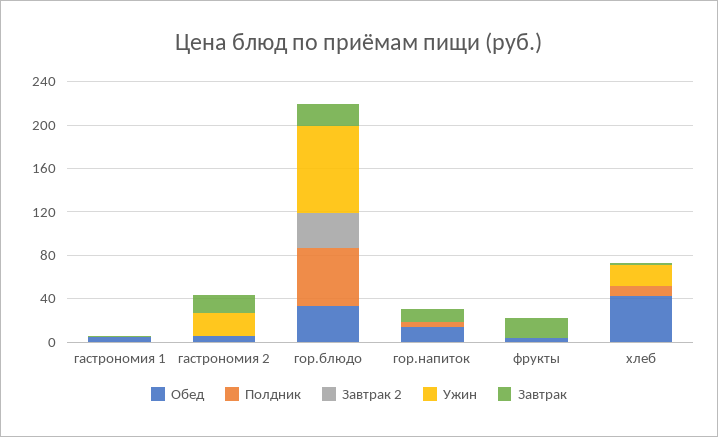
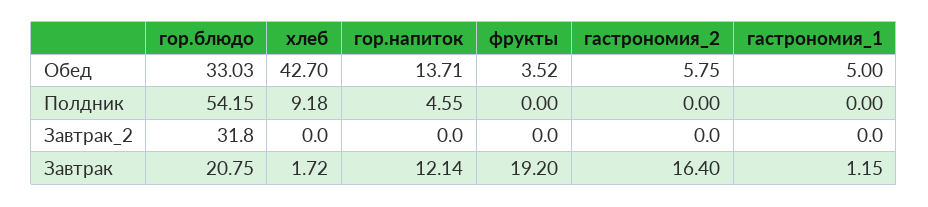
Ужин, гастрономия 1: 0 -> none
Ужин, гастрономия 2: 20 -> none
Ужин, гор.блюдо: 80 -> none
Ужин, гор.напиток: 0 -> none
Ужин, фрукты: 0 -> none
Ужин, хлеб: 20 -> none

